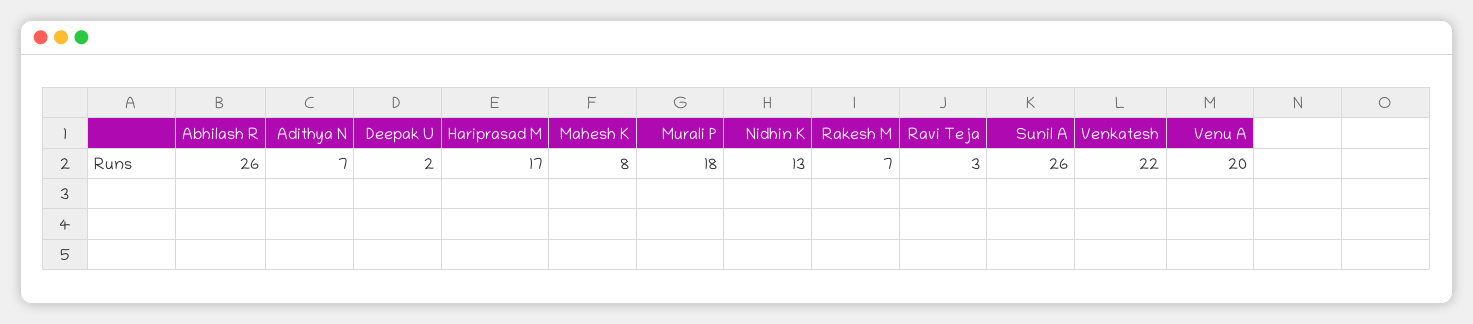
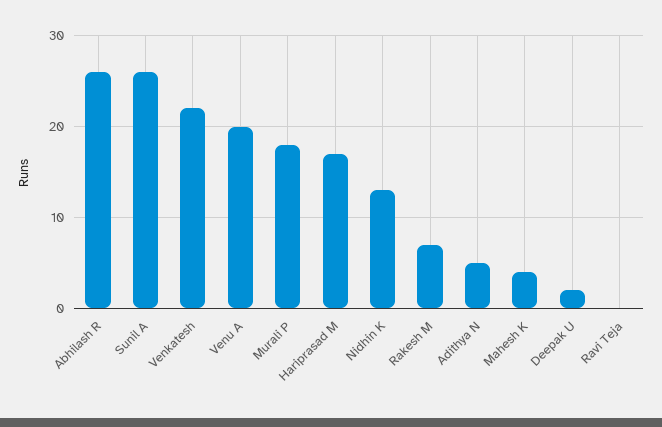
Adithya N: 7 -> 5
Mahesh K: 8 -> 4
Ravi Teja: 3 -> 0

